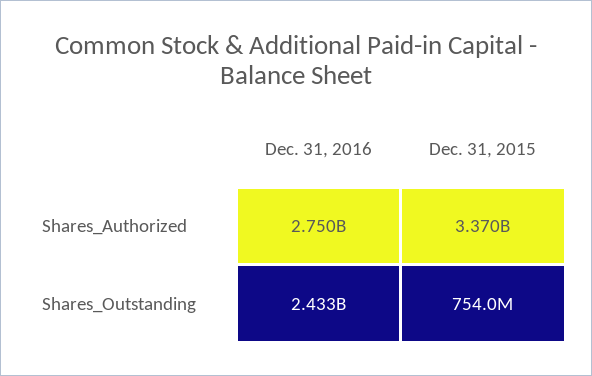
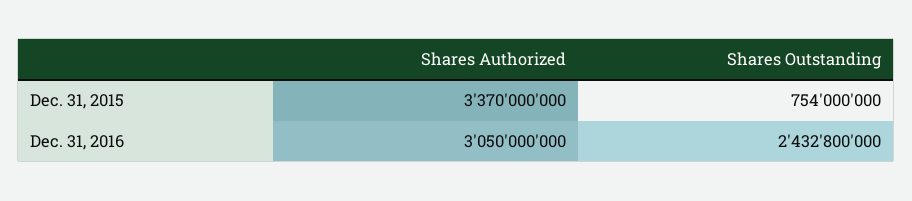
Dec. 31, 2016, Shares_Authorized: 2750000000 -> 3050000000

